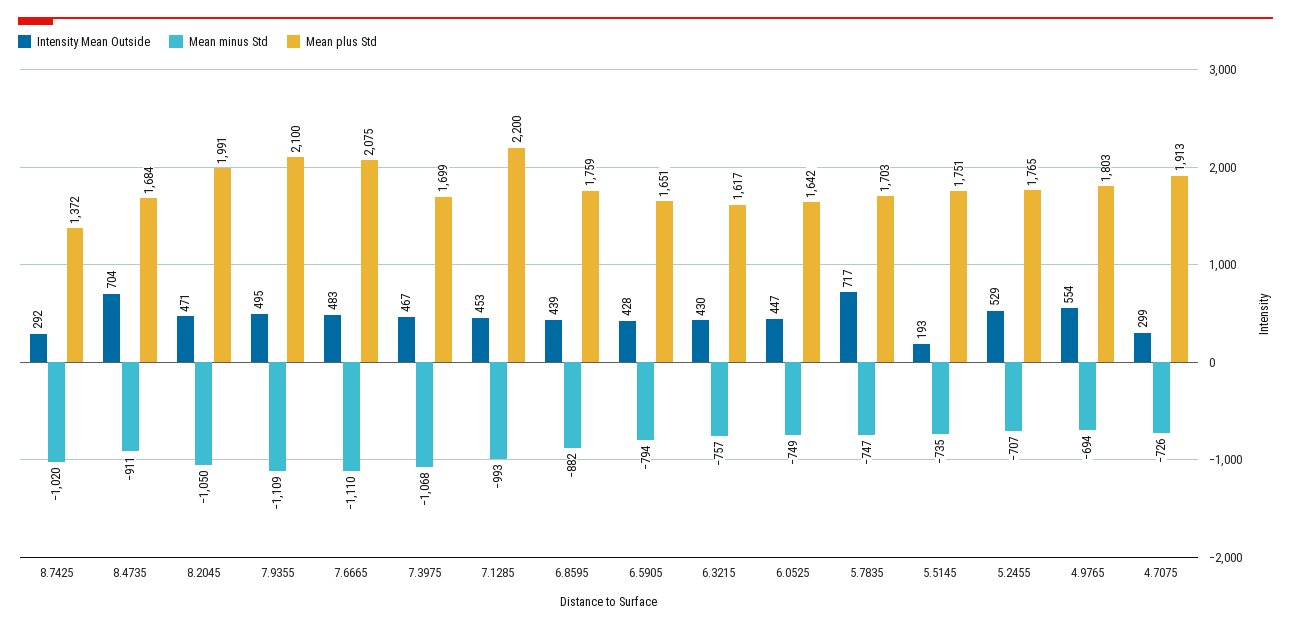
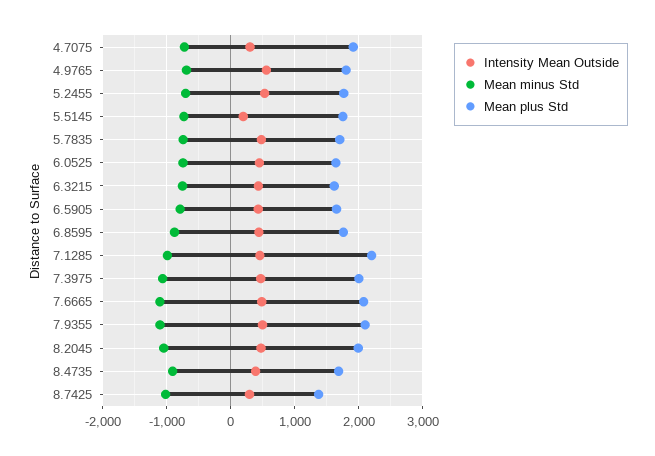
Intensity Mean Outside, 8.4735: 704 -> 400
Mean plus Std, 7.3975: 1699 -> 2000
Intensity Mean Outside, 5.7835: 717 -> 500

